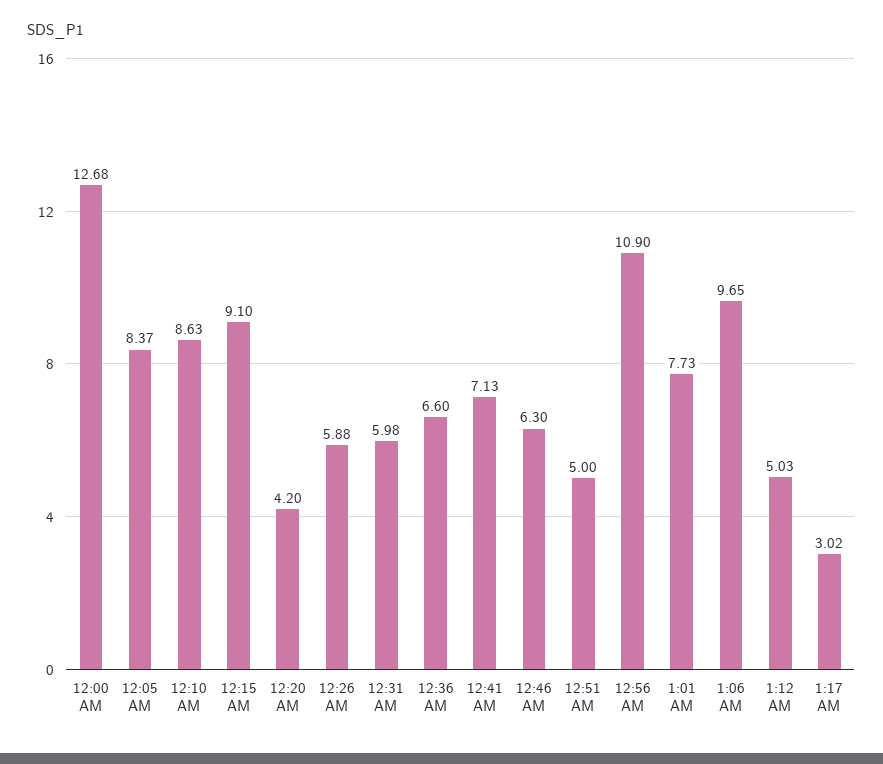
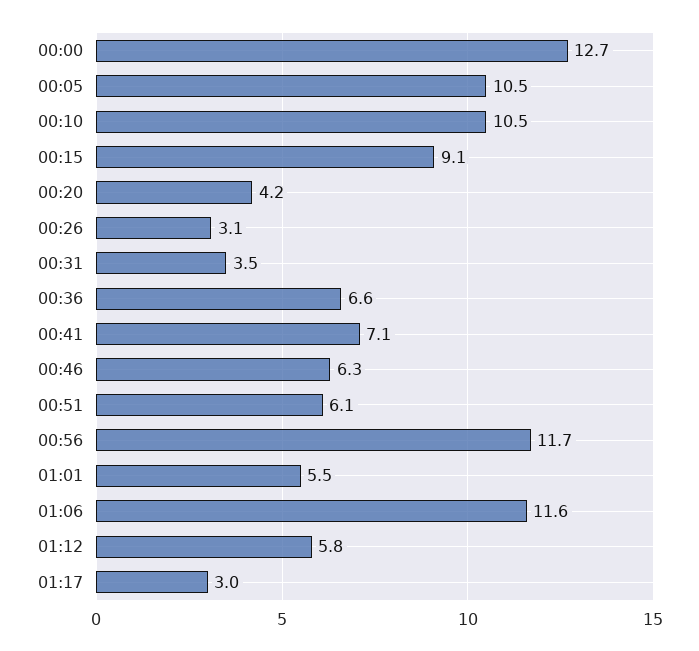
12:05 AM: 8.37 -> 10.5
12:10 AM: 8.63 -> 10.5
12:26 AM: 5.88 -> 3.1
12:31 AM: 5.98 -> 3.5
12:51 AM: 5 -> 6.1
12:56 AM: 10.9 -> 11.7
1:01 AM: 7.73 -> 5.5
1:06 AM: 9.65 -> 11.6
1:12 AM: 5.03 -> 5.8

